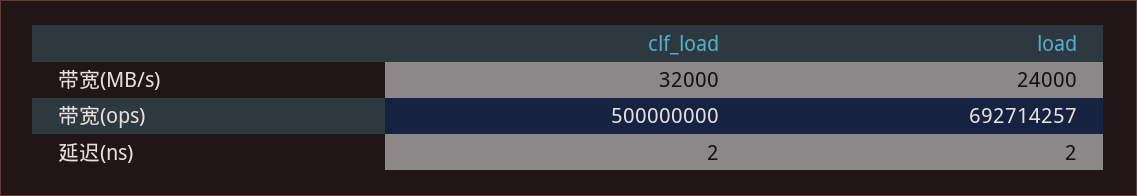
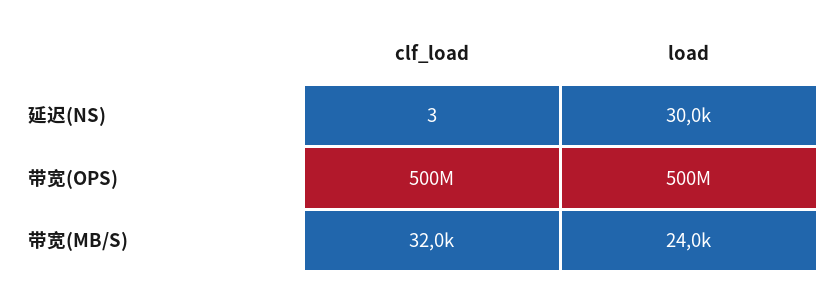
load, 带宽(ops): 692714257 -> 500000000
clf_load, 延迟(ns): 2 -> 3
load, 延迟(ns): 2 -> 30000

